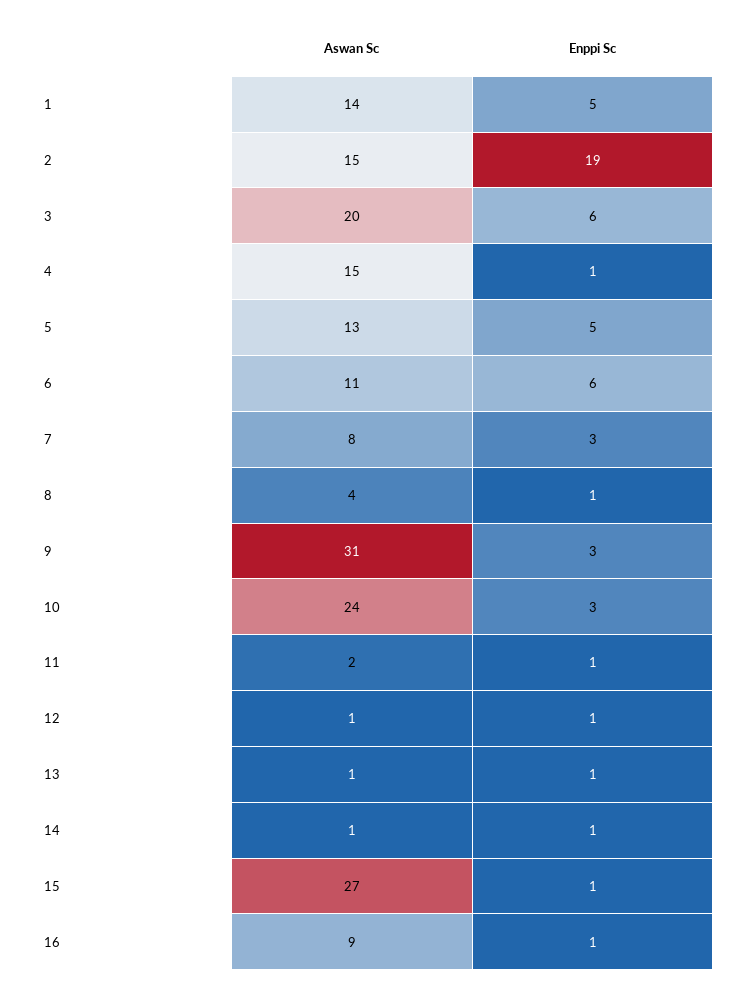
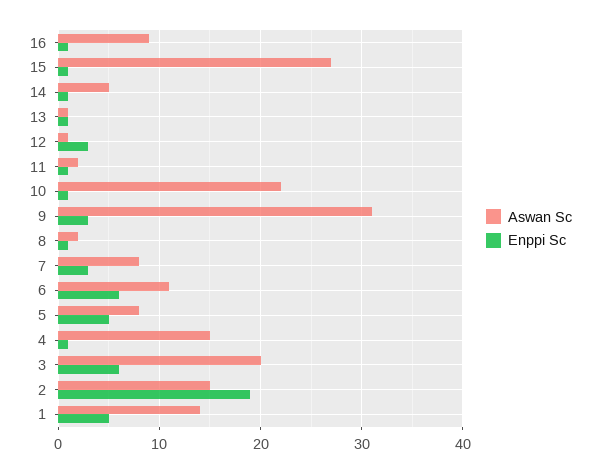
Aswan Sc, 5: 13 -> 8
Aswan Sc, 8: 4 -> 2
Aswan Sc, 10: 24 -> 22
Enppi Sc, 10: 3 -> 1
Enppi Sc, 12: 1 -> 3
Aswan Sc, 14: 1 -> 5

